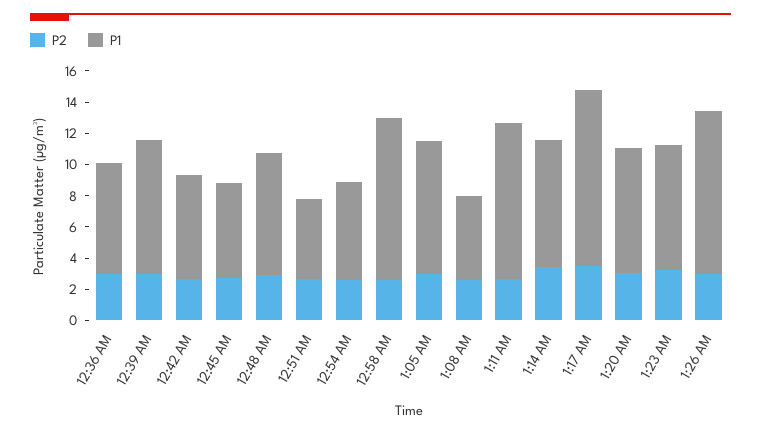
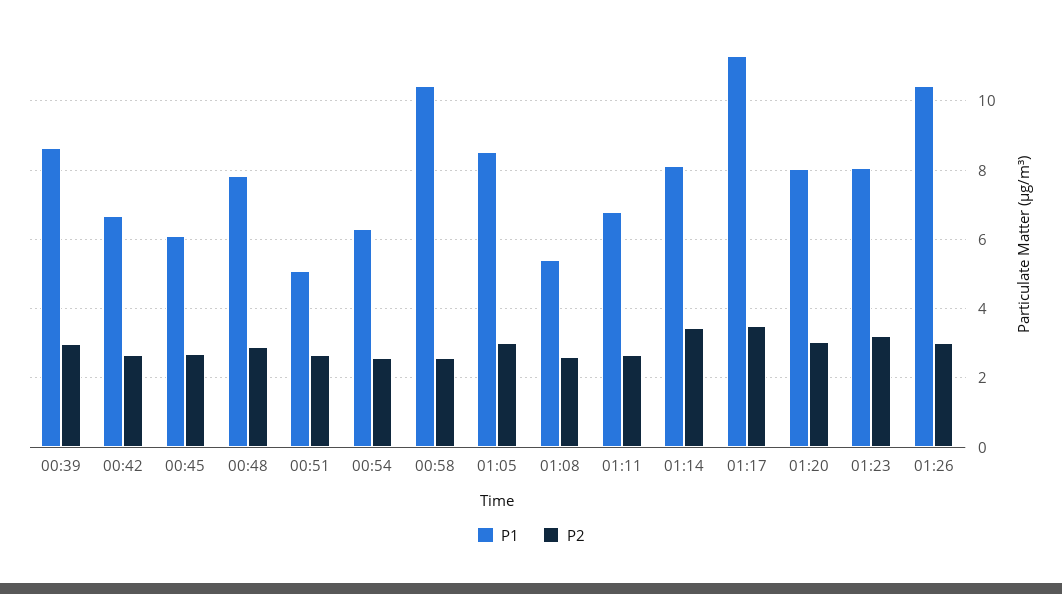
P2, 12:36 AM: 3 -> none
P1, 12:36 AM: 7 -> none
P1, 1:11 AM: 10 -> 6.8

